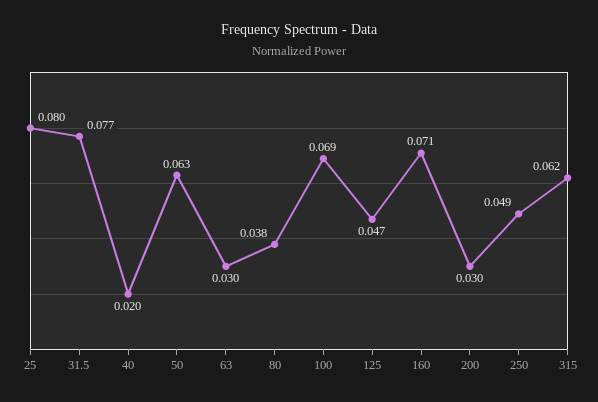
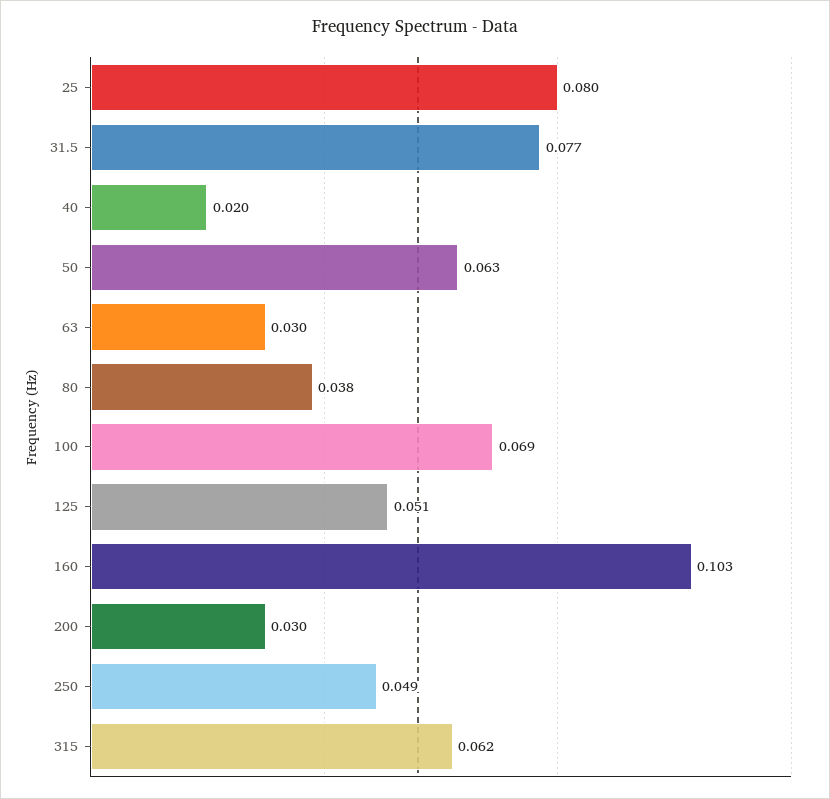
125: 0.047 -> 0.051
160: 0.071 -> 0.103

